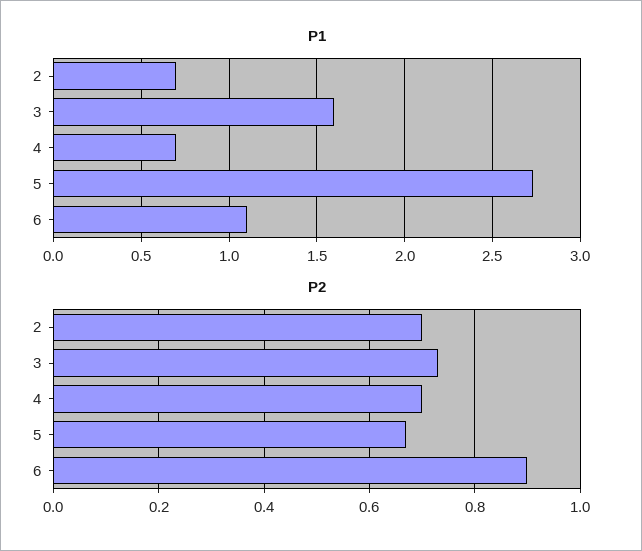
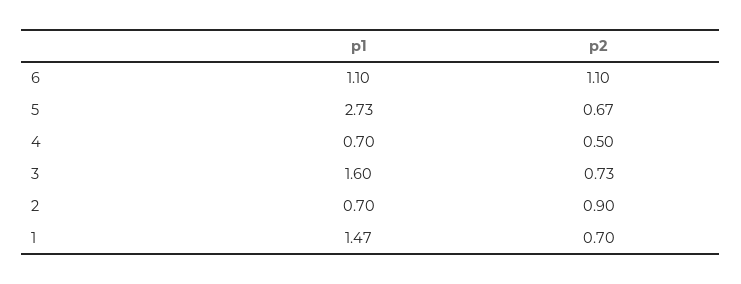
P2, 2: 0.7 -> 0.9
P2, 4: 0.7 -> 0.5
P2, 6: 0.9 -> 1.1
P1, 1: none -> 1.47
P2, 1: none -> 0.7

